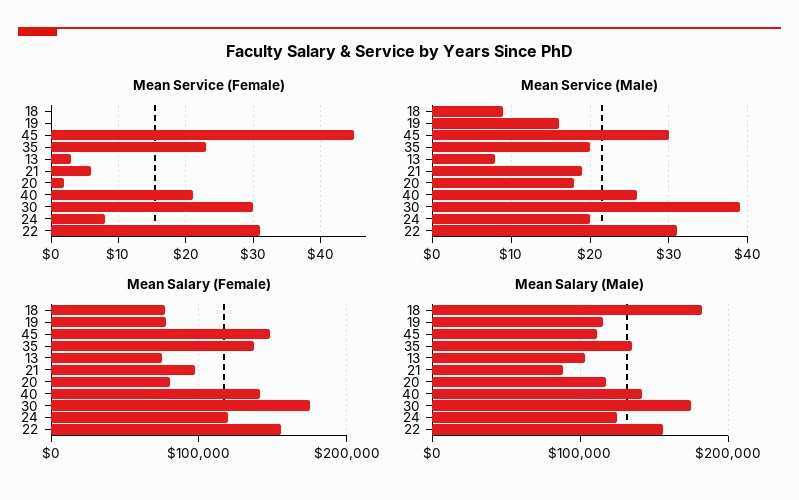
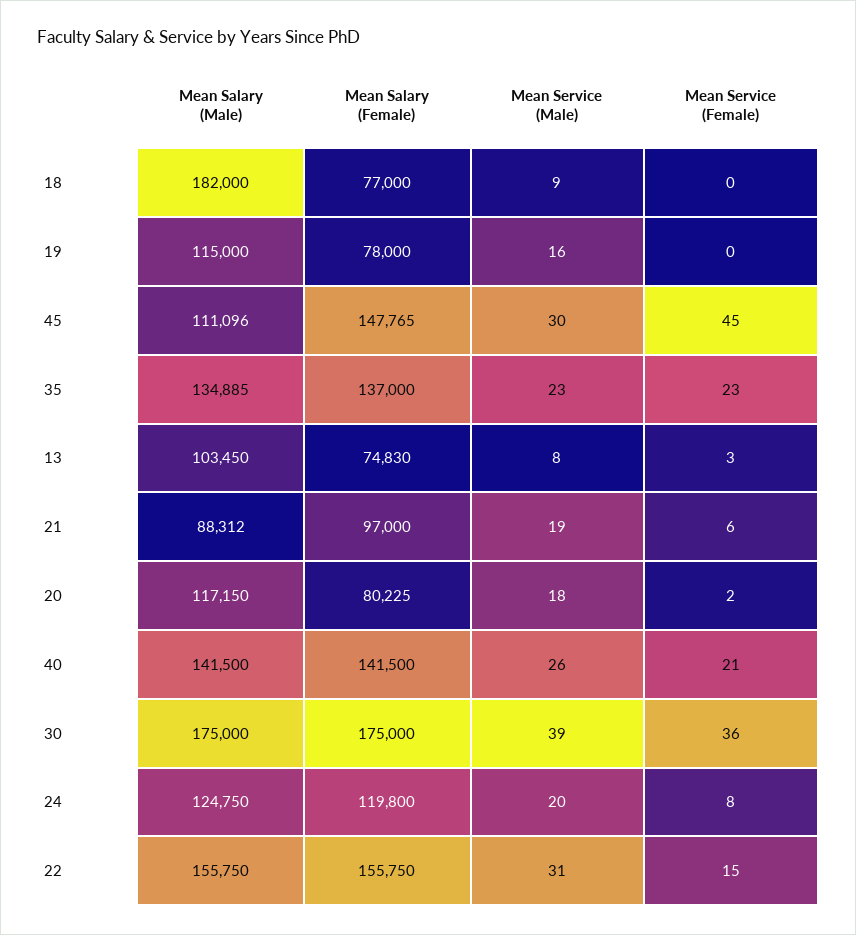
Mean Service (Female), 30: 30 -> 36
Mean Service (Female), 22: 31 -> 15
Mean Service (Male), 35: 20 -> 23

